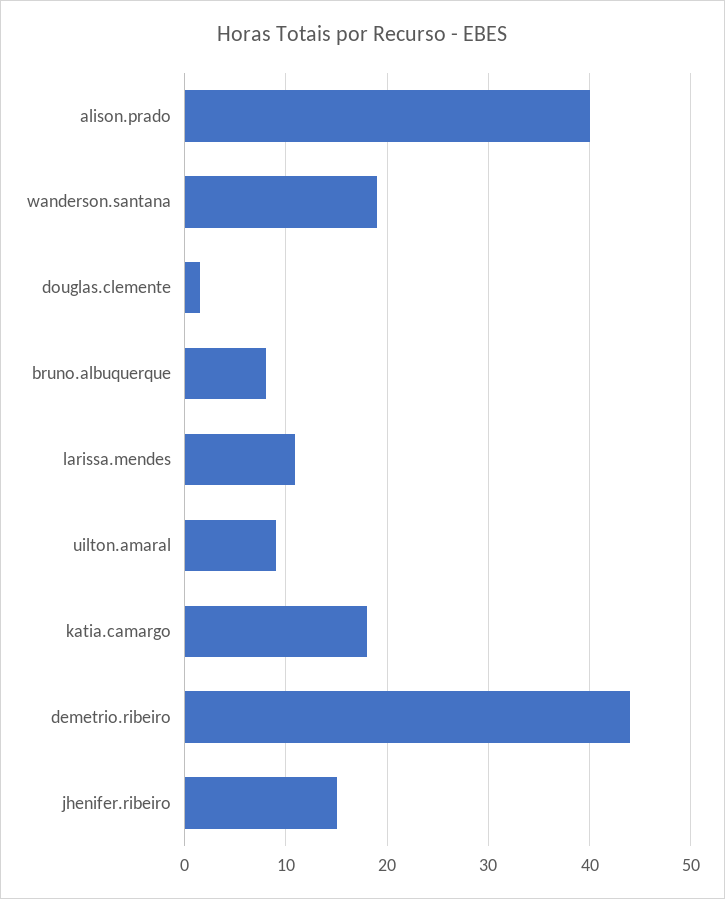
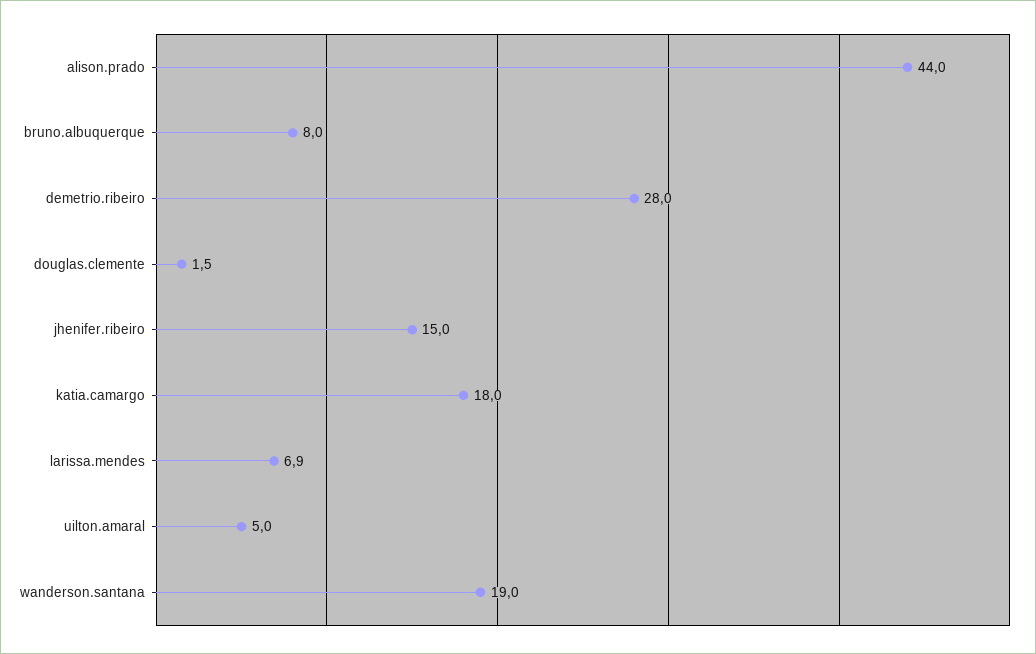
alison.prado: 40 -> 44
larissa.mendes: 11 -> 6.9
uilton.amaral: 9 -> 5
demetrio.ribeiro: 44 -> 28

